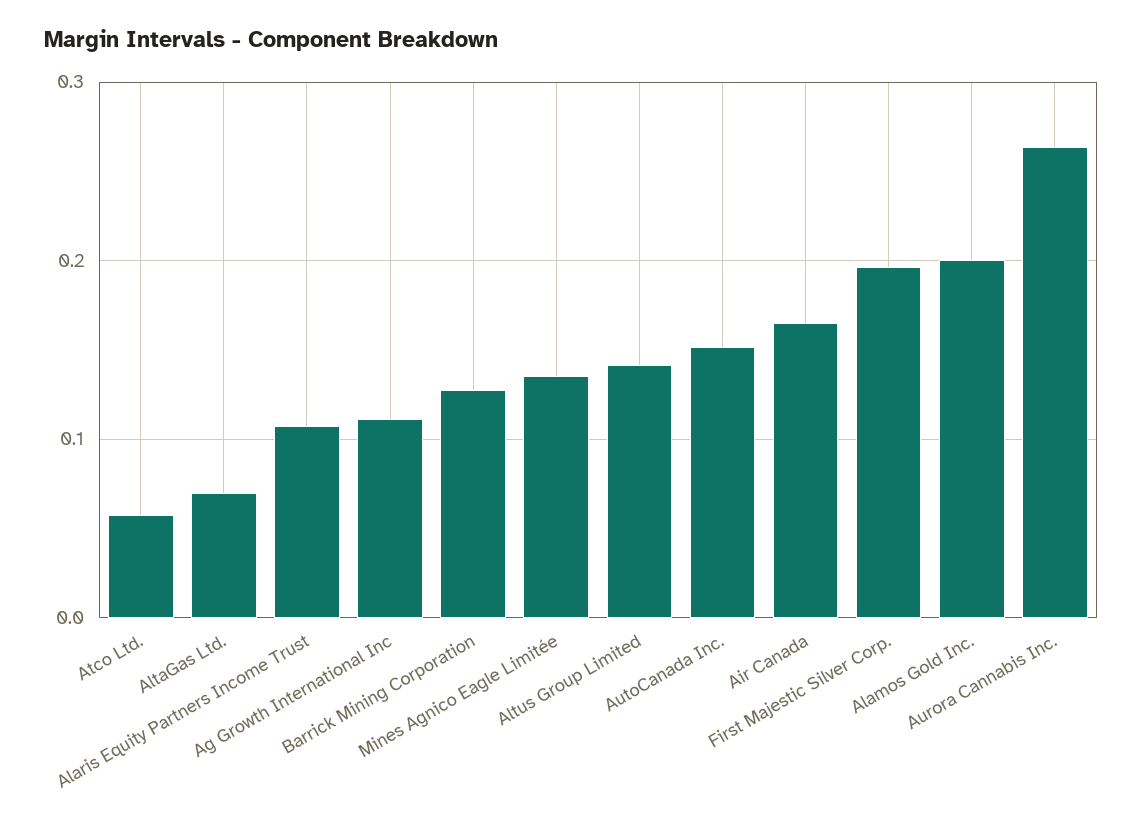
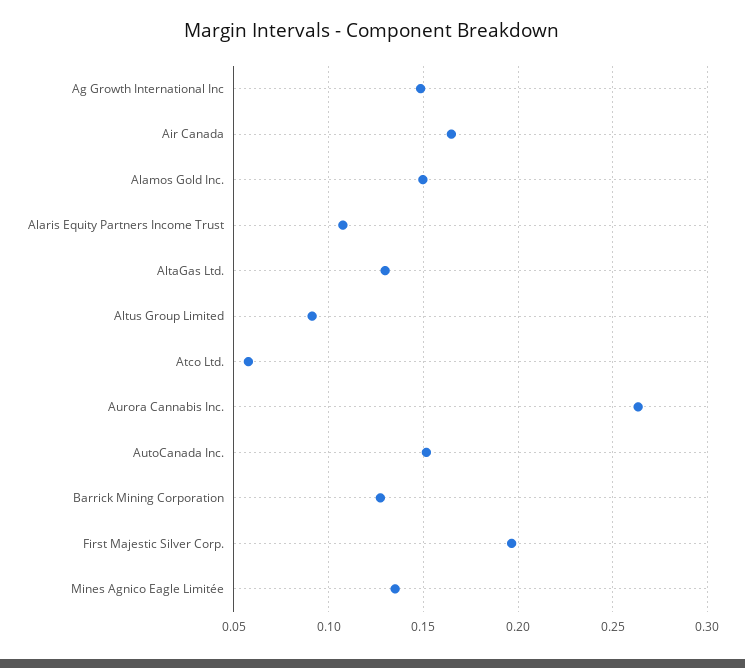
AltaGas Ltd.: 0.07 -> 0.13
Ag Growth International Inc: 0.11 -> 0.15
Altus Group Limited: 0.14 -> 0.09
Alamos Gold Inc.: 0.2 -> 0.15

